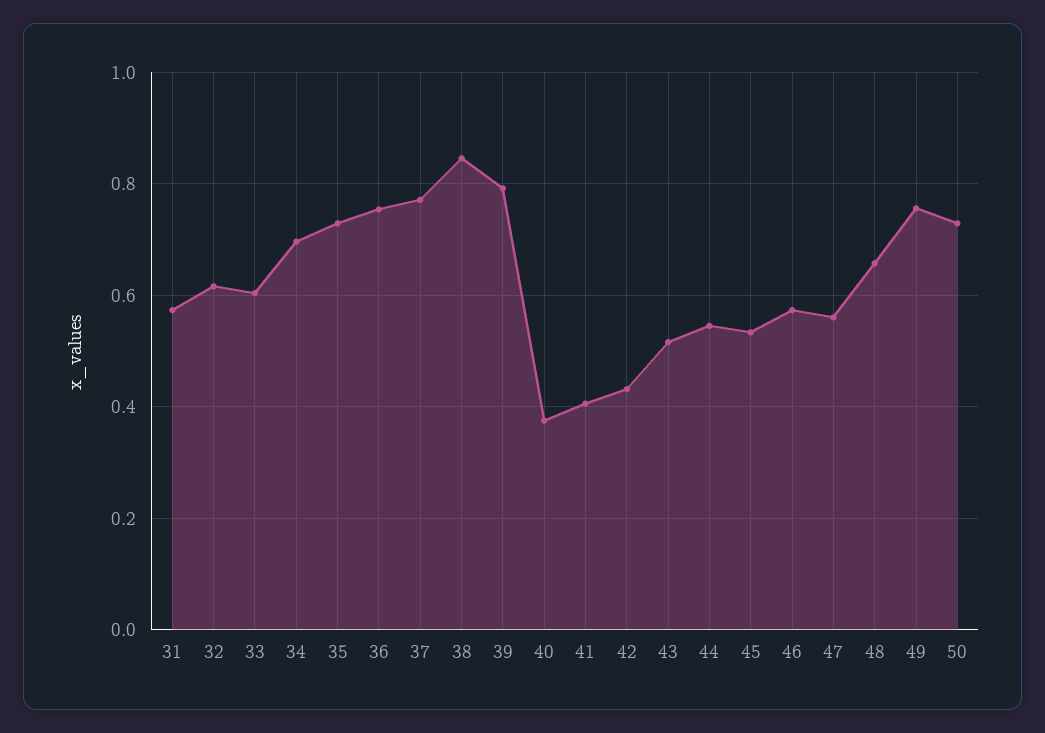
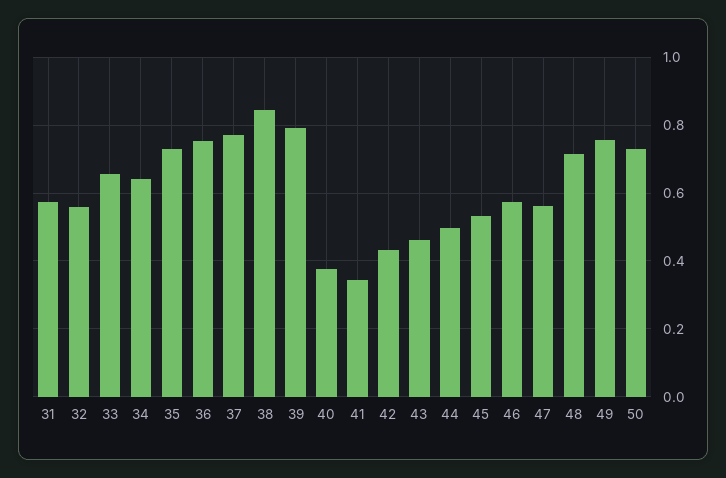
32: 0.62 -> 0.56
33: 0.6 -> 0.66
34: 0.7 -> 0.64
41: 0.4 -> 0.34
43: 0.52 -> 0.46
44: 0.54 -> 0.5
48: 0.66 -> 0.72

